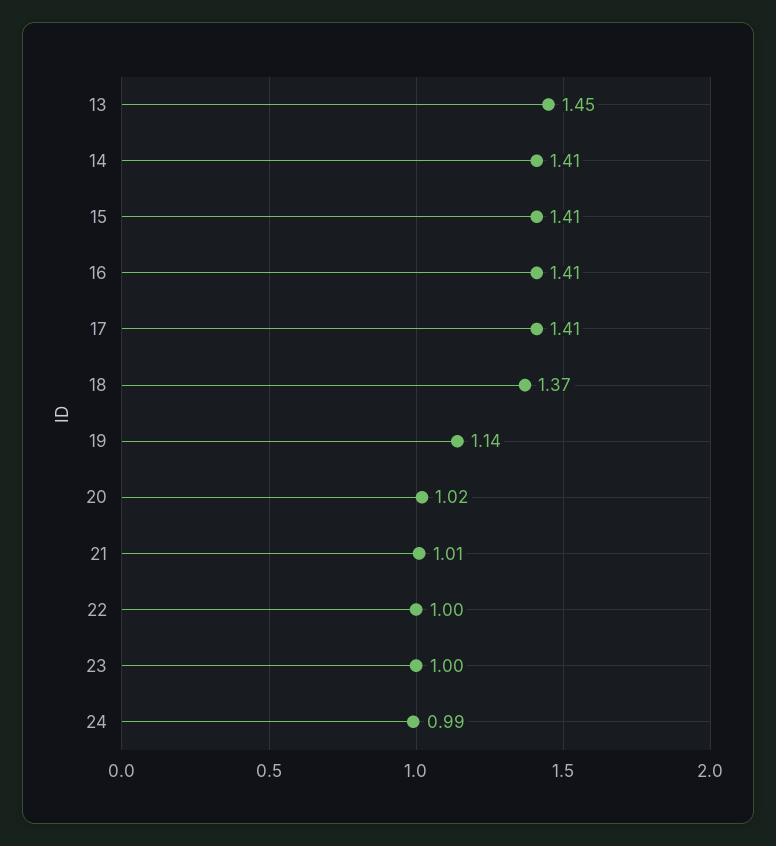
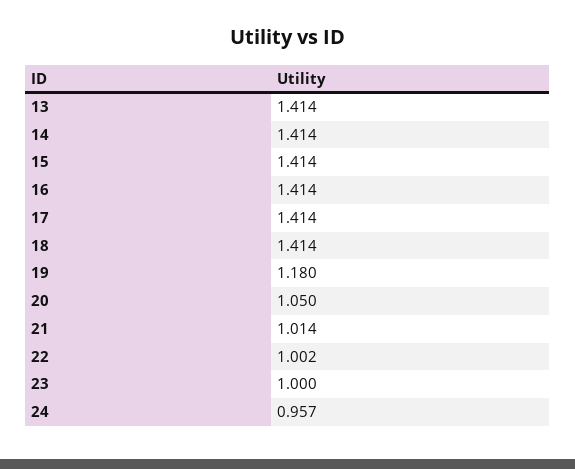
13: 1.45 -> 1.414
18: 1.37 -> 1.414
19: 1.14 -> 1.18
20: 1.02 -> 1.05
24: 0.99 -> 0.957

